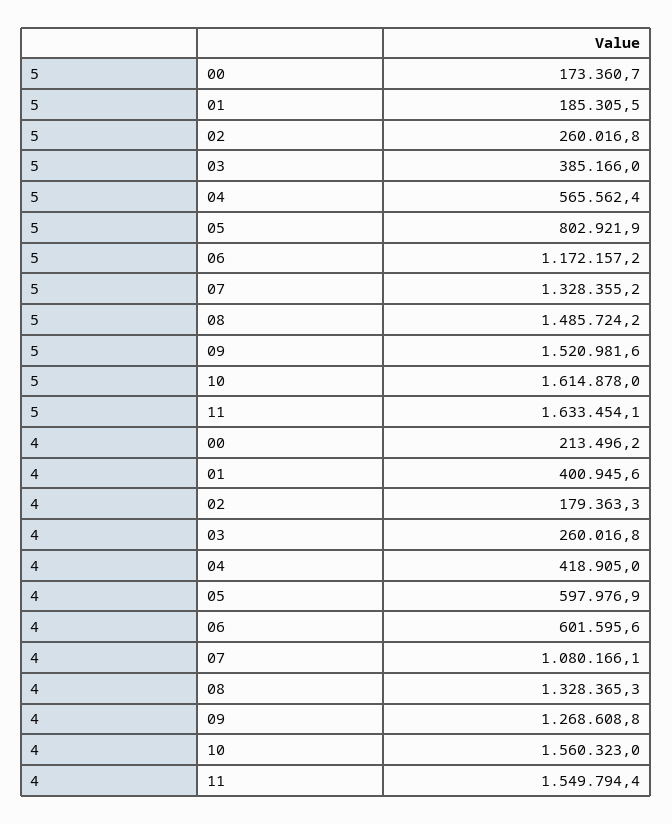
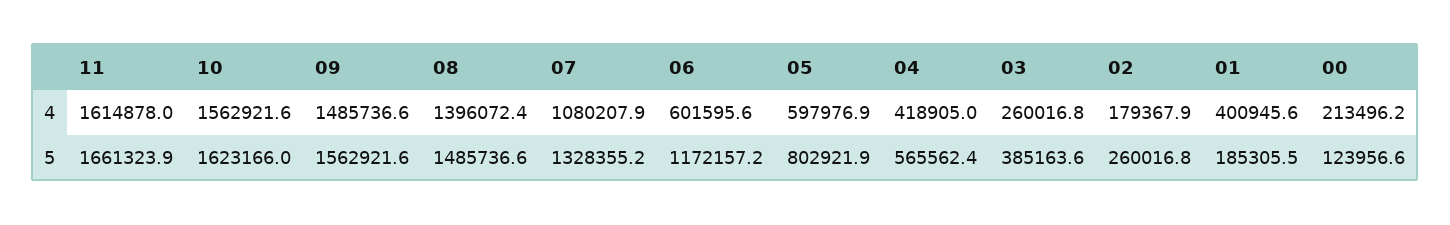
5, 00: 173360.7 -> 123956.6
5, 03: 385166 -> 385163.6
5, 08: 1485724.2 -> 1485736.6
5, 09: 1520981.6 -> 1562921.6
5, 10: 1614878 -> 1623166
5, 11: 1633454.1 -> 1661323.9
4, 02: 179363.3 -> 179367.9
4, 07: 1080166.1 -> 1080207.9
4, 08: 1328365.3 -> 1396072.4
4, 09: 1268608.8 -> 1485736.6
4, 10: 1560323 -> 1562921.6
4, 11: 1549794.4 -> 1614878

